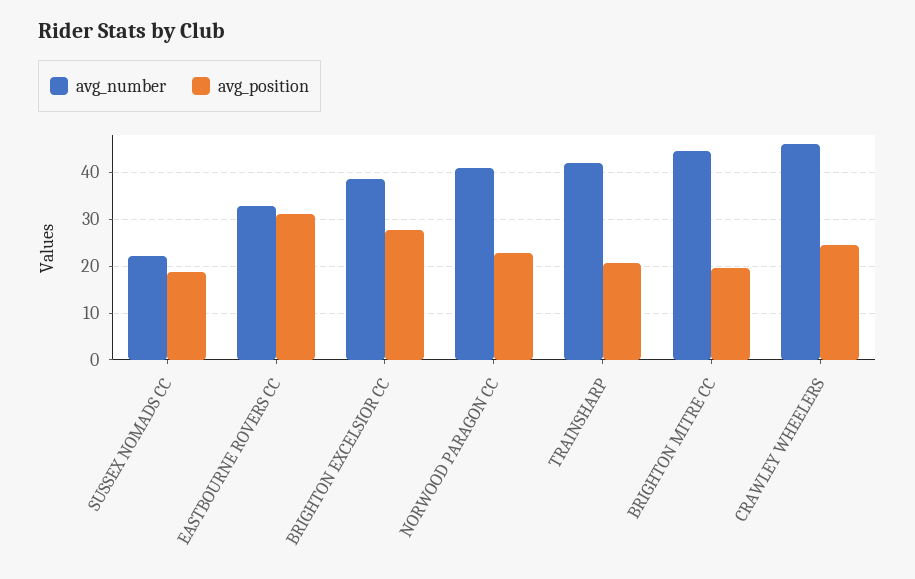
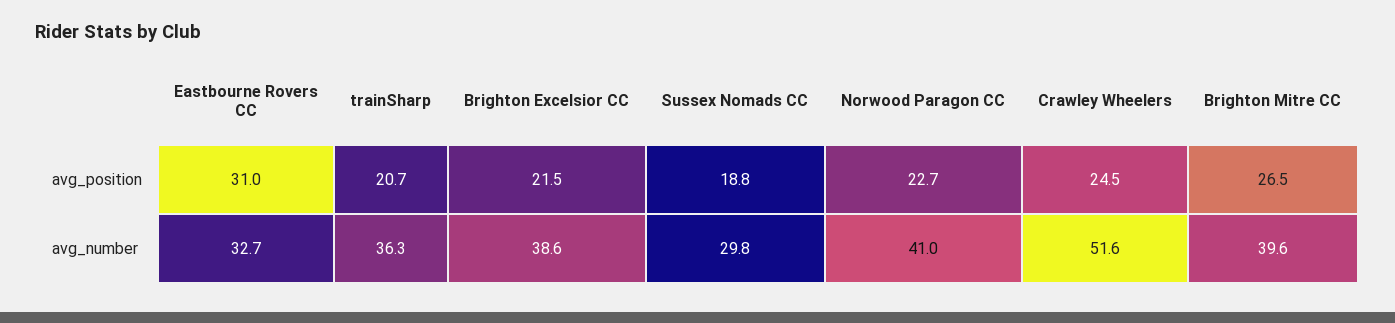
avg_number, SUSSEX NOMADS CC: 22 -> 29.8
avg_position, BRIGHTON EXCELSIOR CC: 28 -> 21.5
avg_number, TRAINSHARP: 42 -> 36.3
avg_number, BRIGHTON MITRE CC: 44 -> 39.6
avg_position, BRIGHTON MITRE CC: 20 -> 26.5
avg_number, CRAWLEY WHEELERS: 46 -> 51.6

